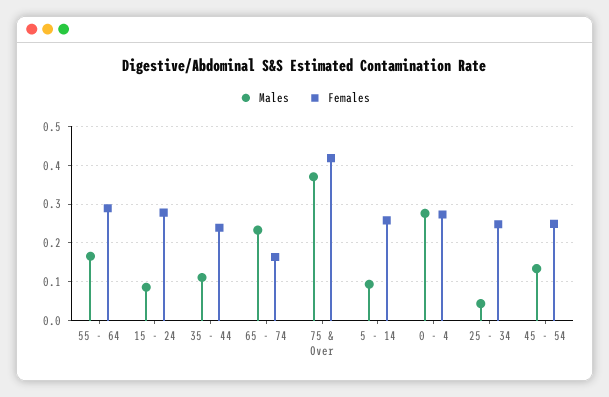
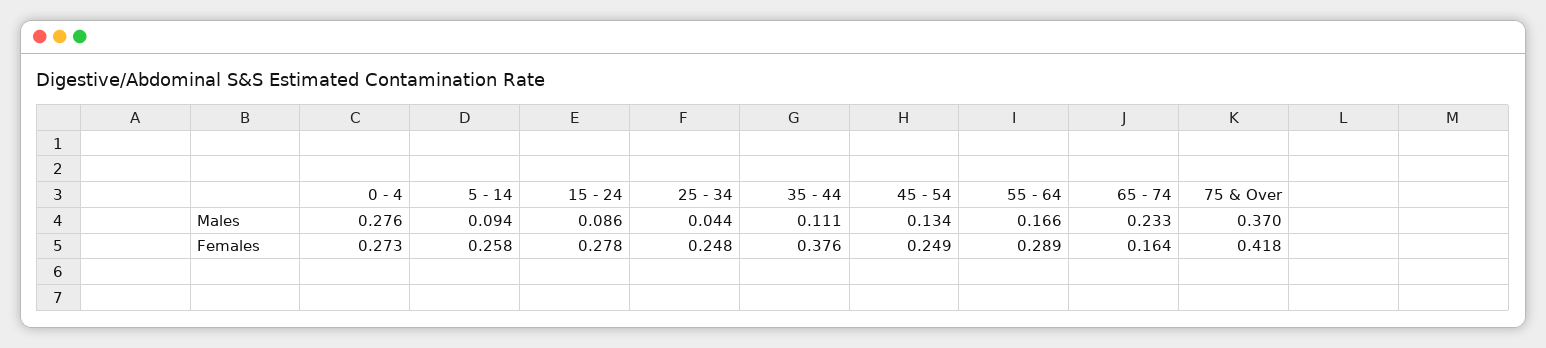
Females, 35 - 44: 0.24 -> 0.376

